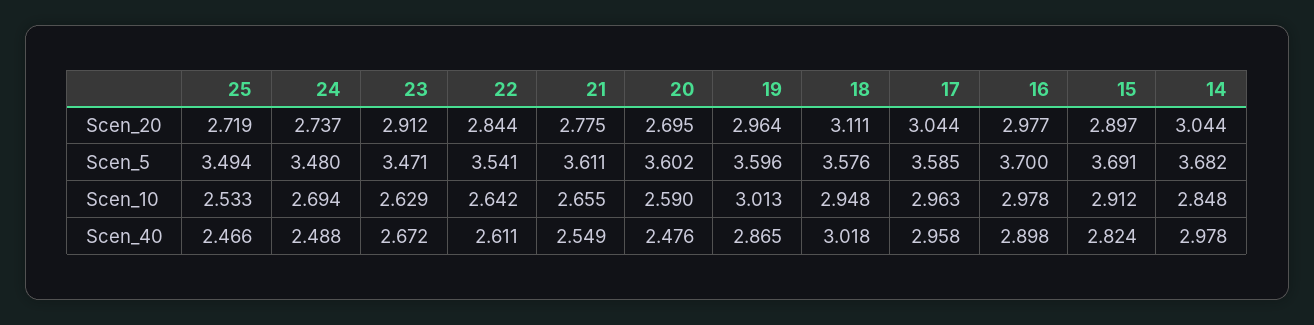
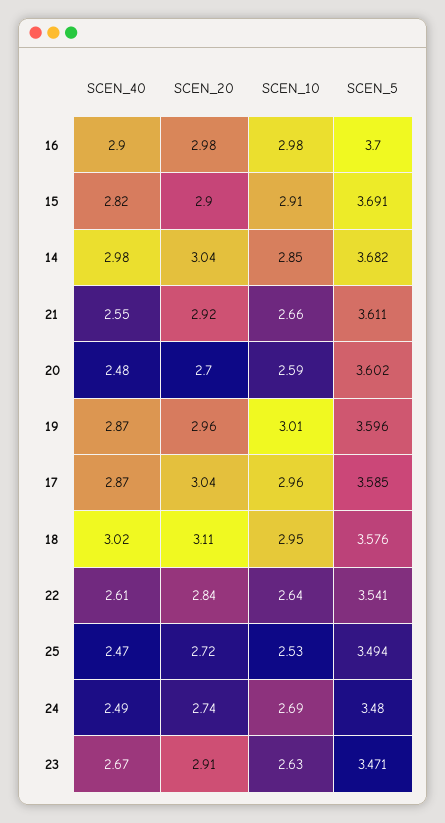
21, Scen_20: 2.775 -> 2.92
17, Scen_40: 2.958 -> 2.87

